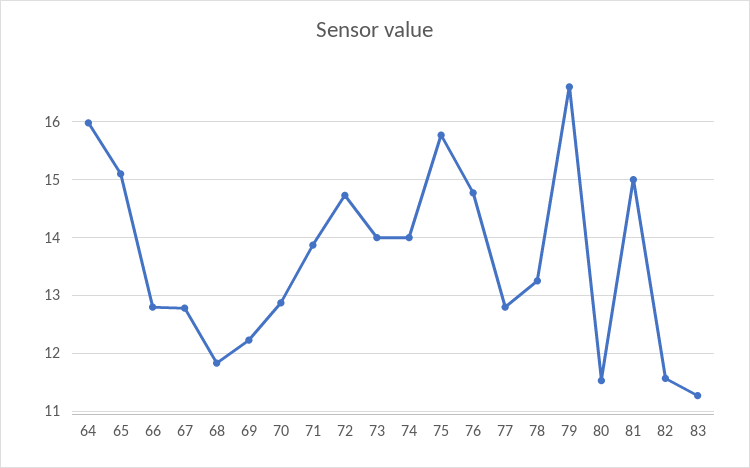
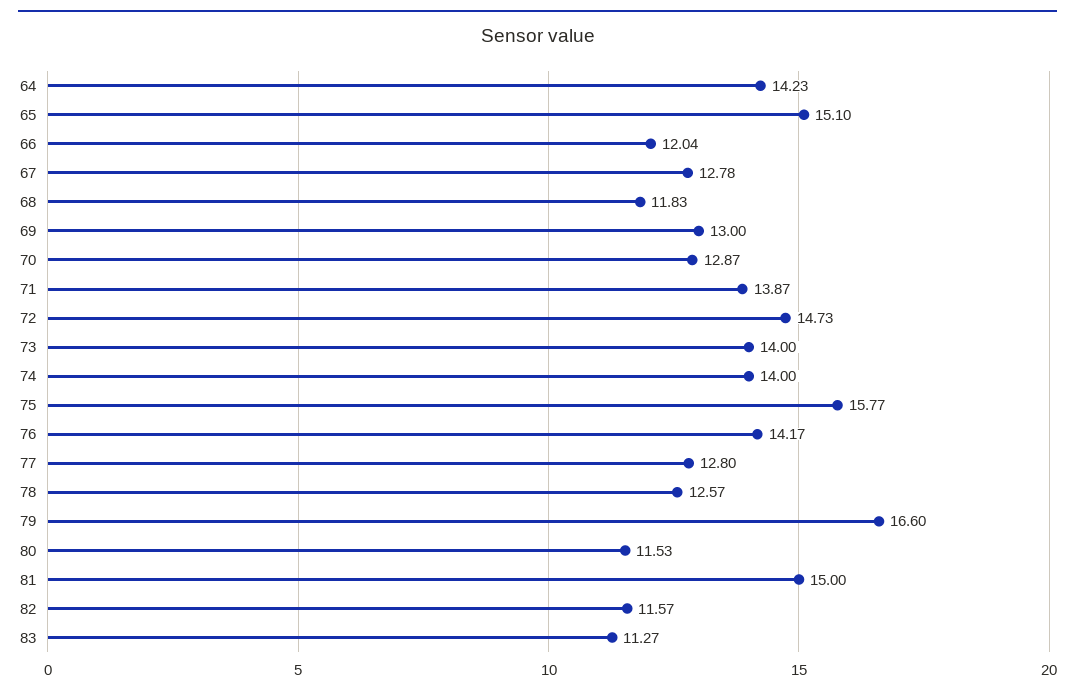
64: 16 -> 14.23
66: 12.8 -> 12.04
69: 12.2 -> 13
76: 14.8 -> 14.17
78: 13.2 -> 12.57

